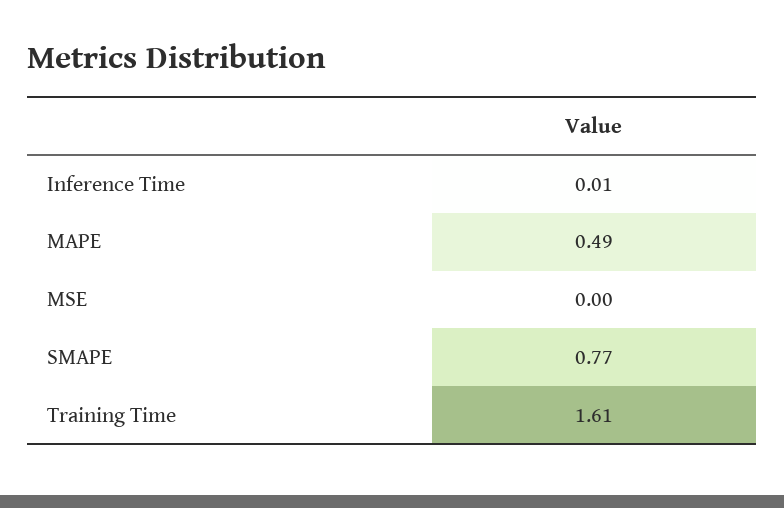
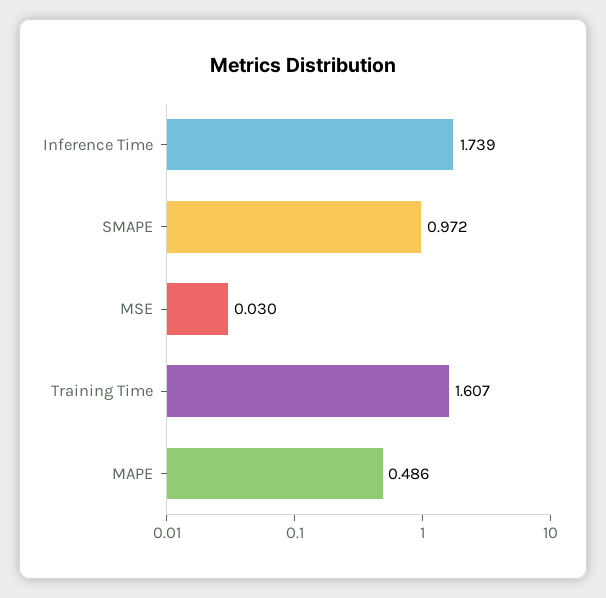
Inference Time: 0.01 -> 1.739
MSE: 0 -> 0.03
SMAPE: 0.77 -> 0.972

